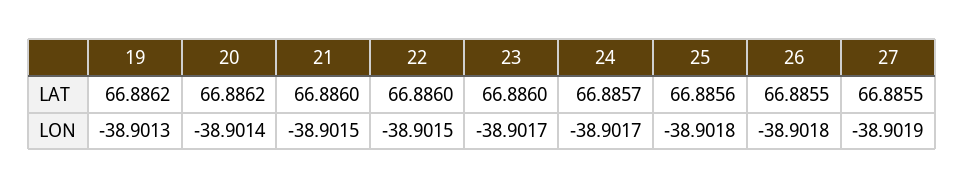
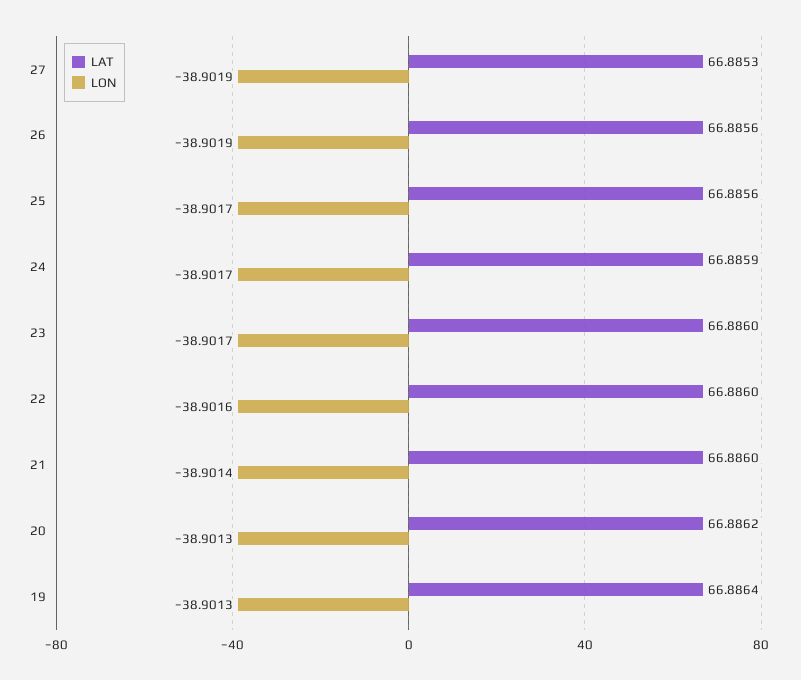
LAT, 19: 66.8862 -> 66.8864
LAT, 24: 66.8857 -> 66.8859
LAT, 26: 66.8855 -> 66.8856
LAT, 27: 66.8855 -> 66.8853
LON, 20: -38.9014 -> -38.9013
LON, 21: -38.9015 -> -38.9014
LON, 22: -38.9015 -> -38.9016
LON, 25: -38.9018 -> -38.9017
LON, 26: -38.9018 -> -38.9019

